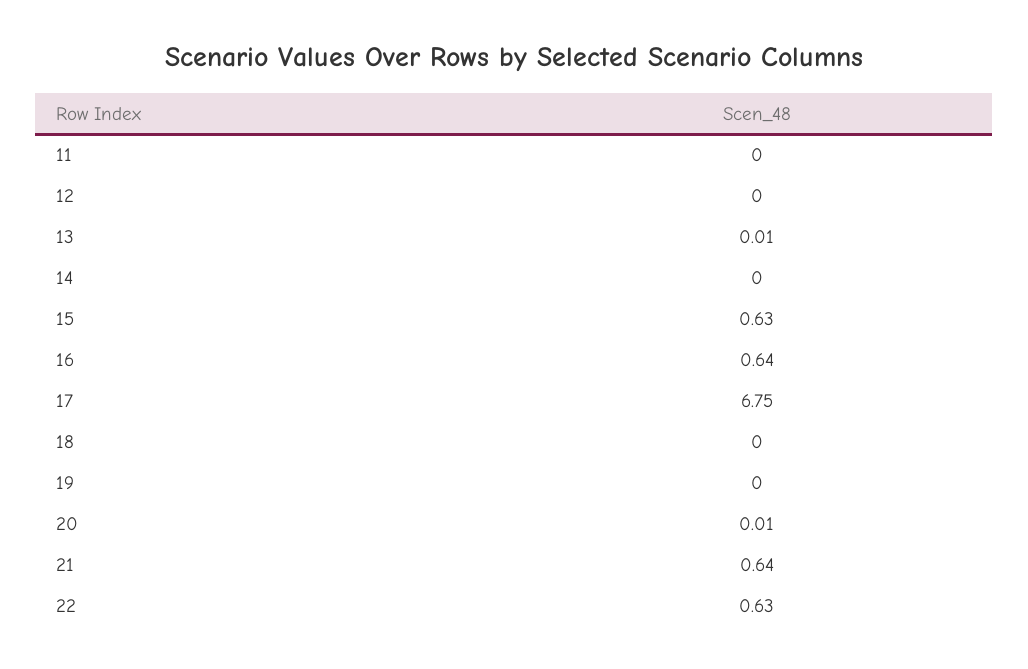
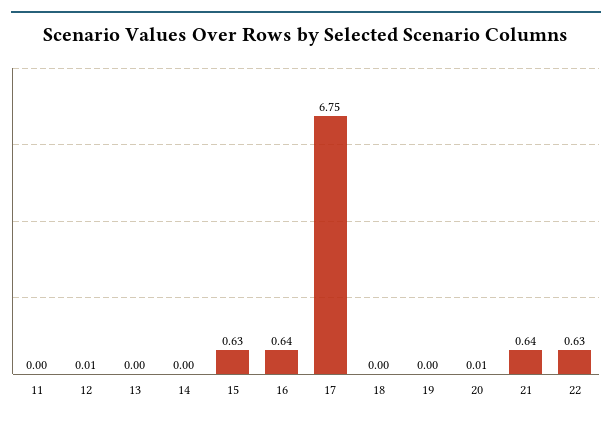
12: 0 -> 0.01
13: 0.01 -> 0

